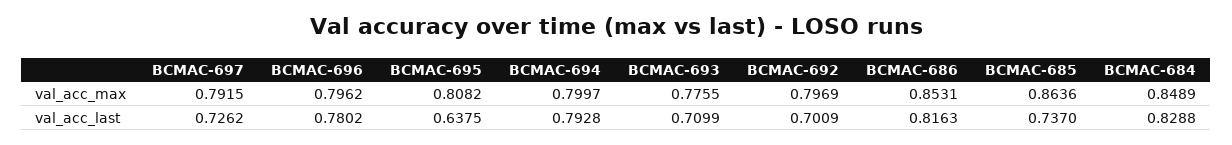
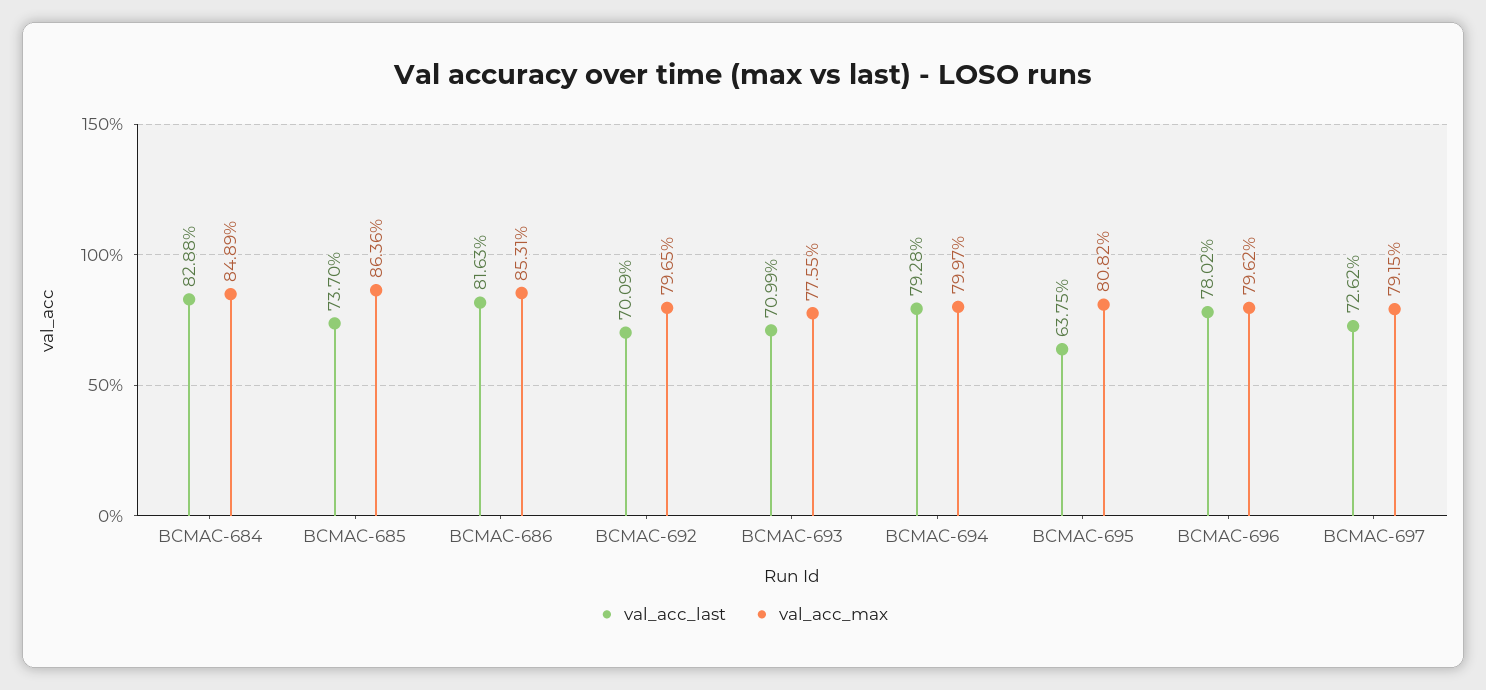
val_acc_max, BCMAC-692: 0.7969 -> 0.7965

